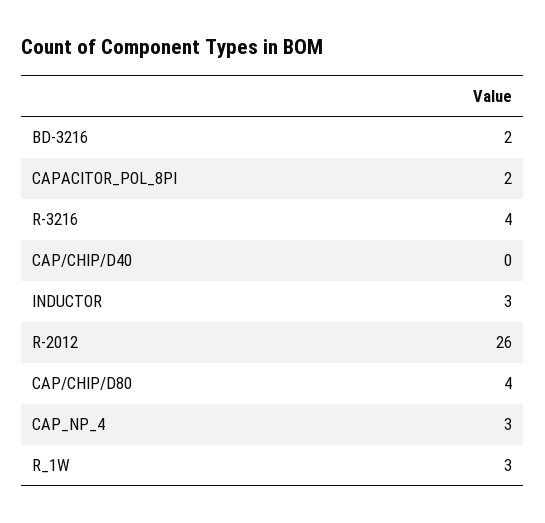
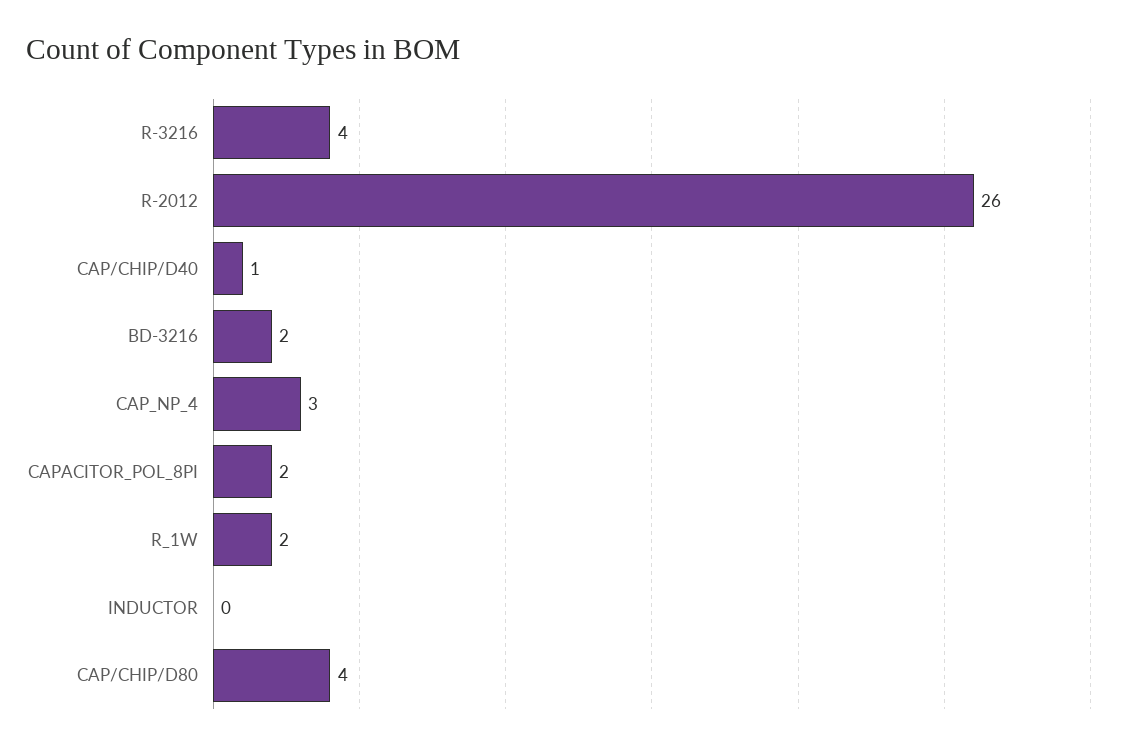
CAP/CHIP/D40: 0 -> 1
INDUCTOR: 3 -> 0
R_1W: 3 -> 2

